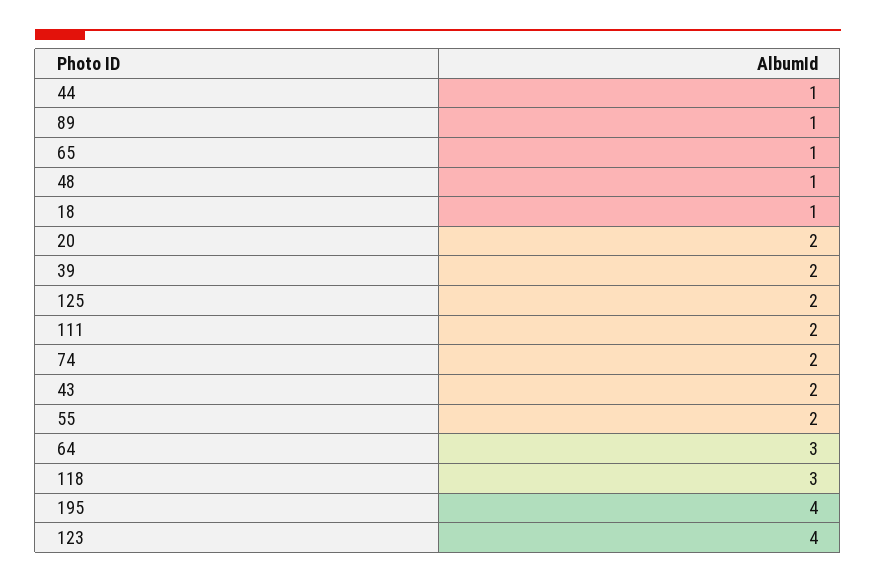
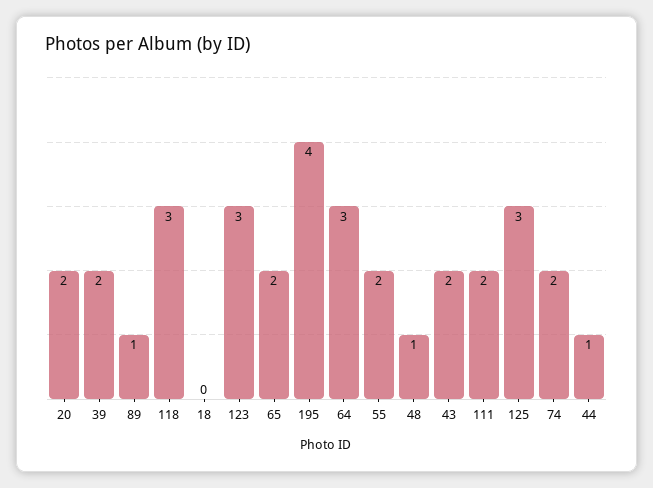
65: 1 -> 2
18: 1 -> 0
125: 2 -> 3
123: 4 -> 3

